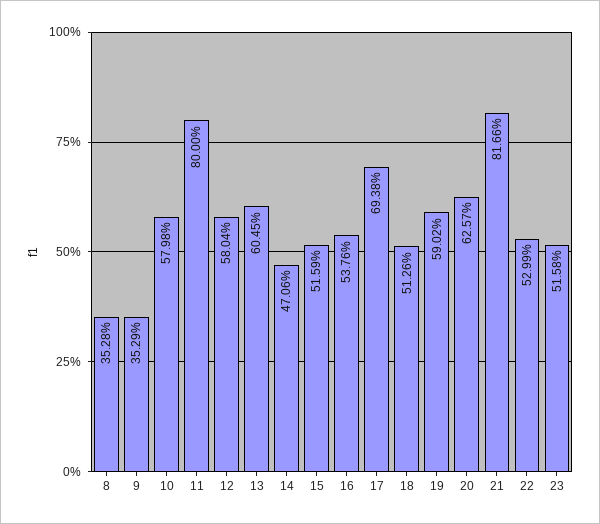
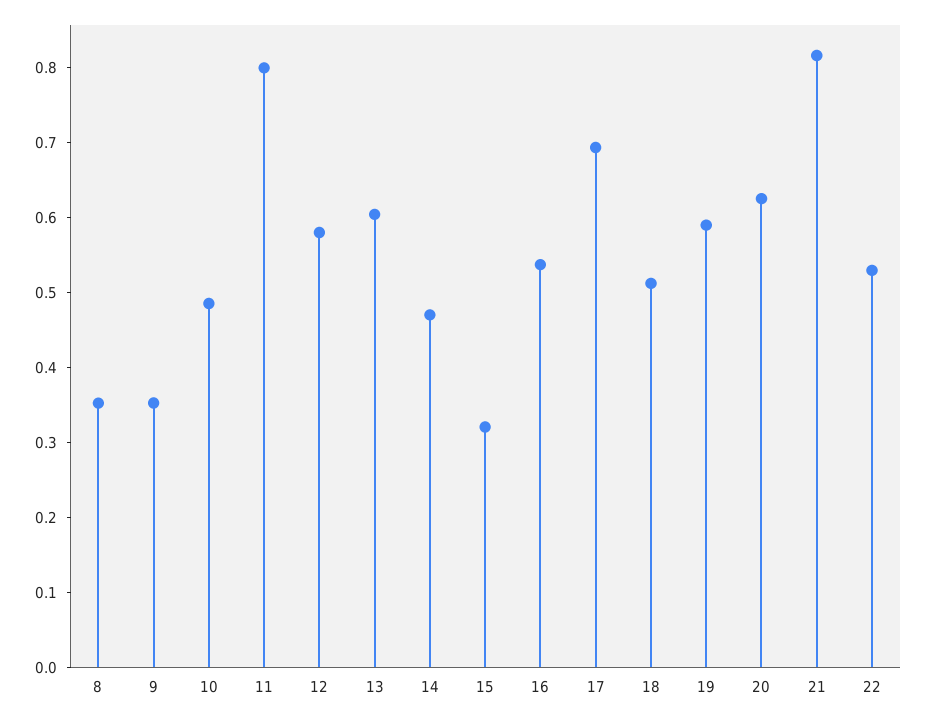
10: 0.5798 -> 0.48
15: 0.5159 -> 0.32
23: 0.5158 -> none

